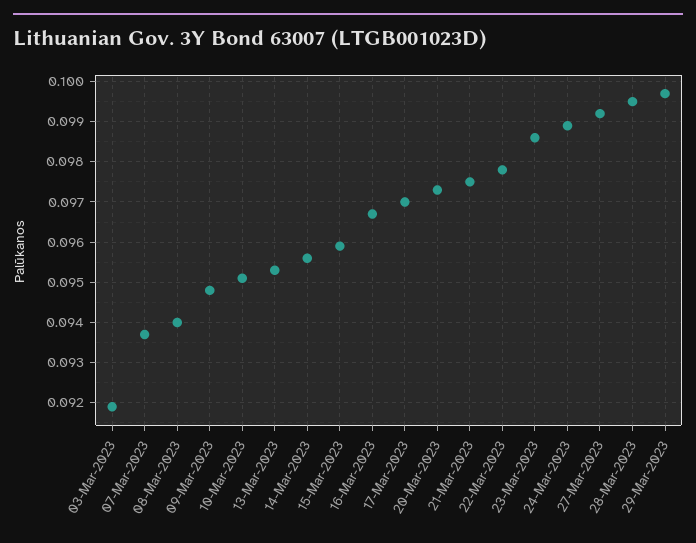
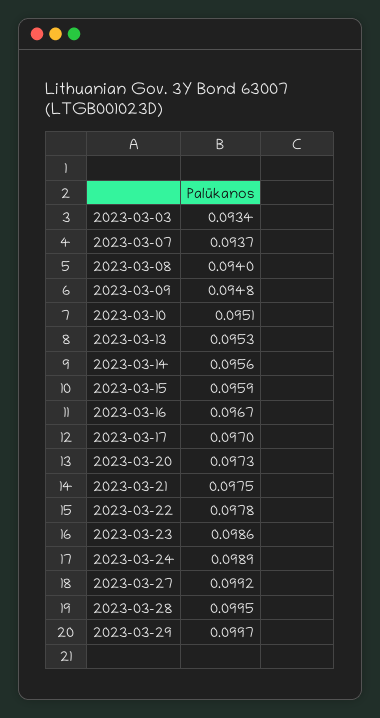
03-Mar-2023: 0.092 -> 0.0934

